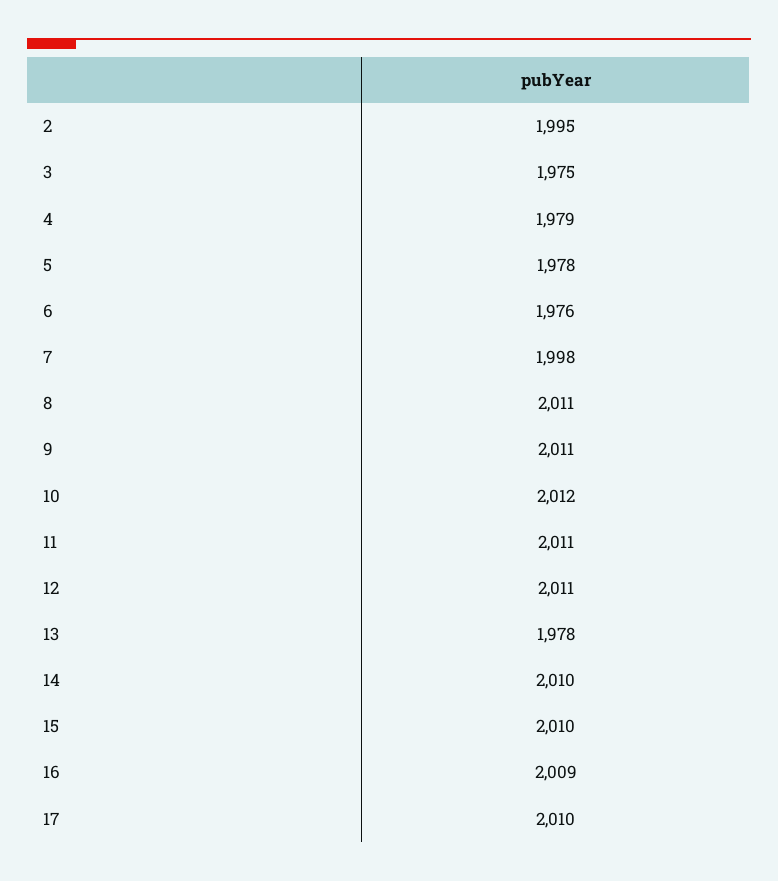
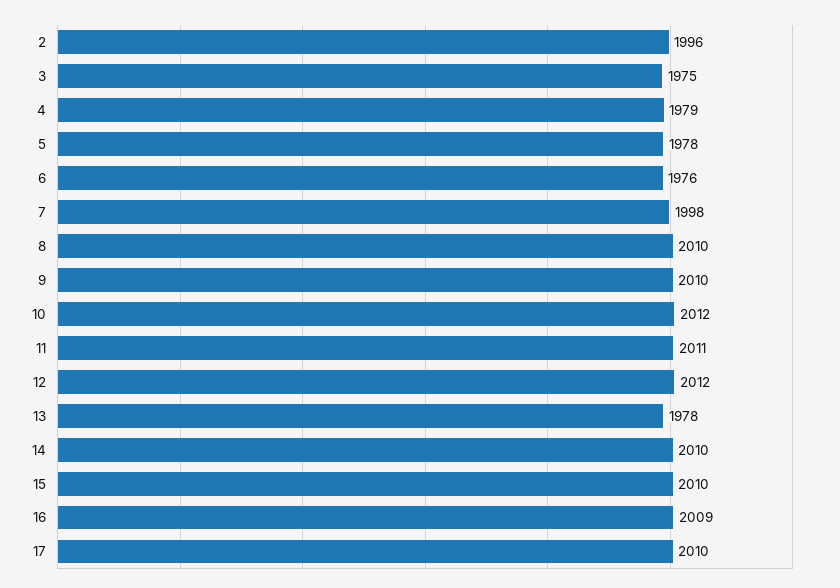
2: 1995 -> 1996
8: 2011 -> 2010
9: 2011 -> 2010
12: 2011 -> 2012

